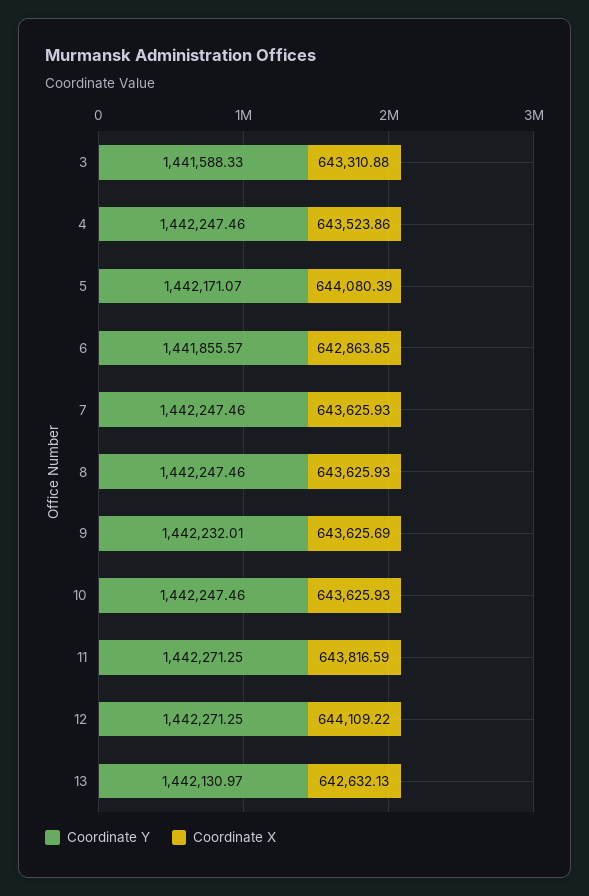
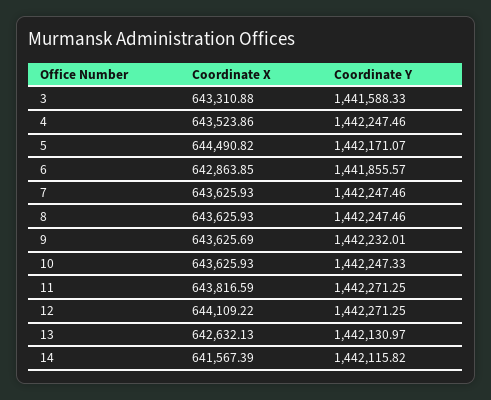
Coordinate X, 5: 644080.39 -> 644490.82
Coordinate Y, 10: 1442247.46 -> 1442247.33
Coordinate X, 14: none -> 641567.39
Coordinate Y, 14: none -> 1442115.82

